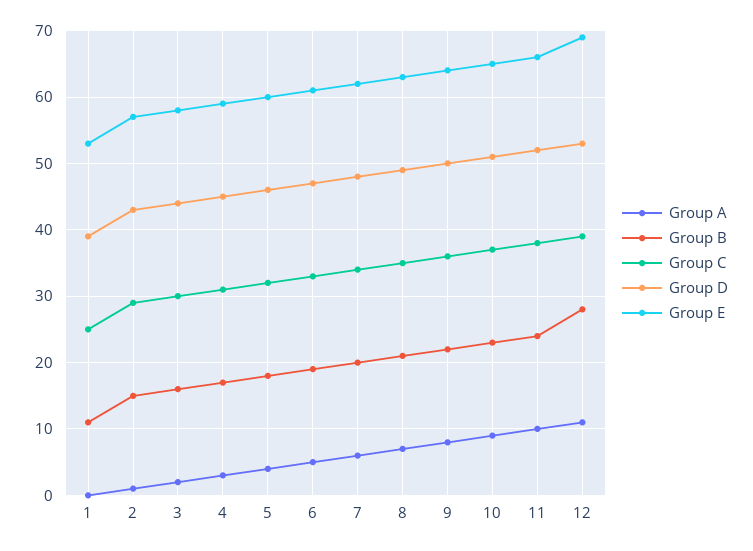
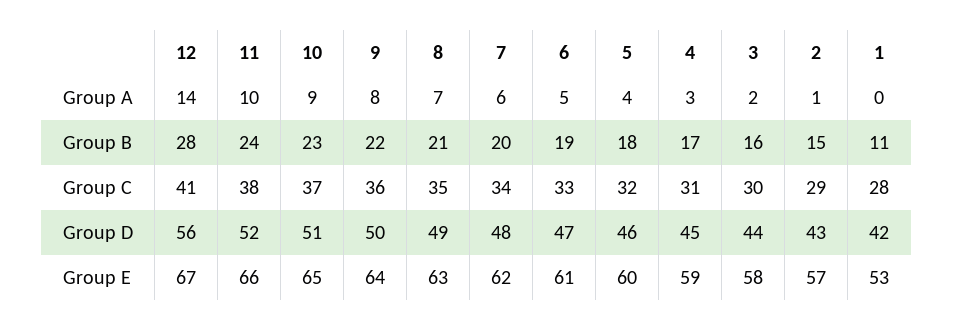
Group C, 1: 25 -> 28
Group D, 1: 39 -> 42
Group A, 12: 11 -> 14
Group C, 12: 39 -> 41
Group D, 12: 53 -> 56
Group E, 12: 69 -> 67

